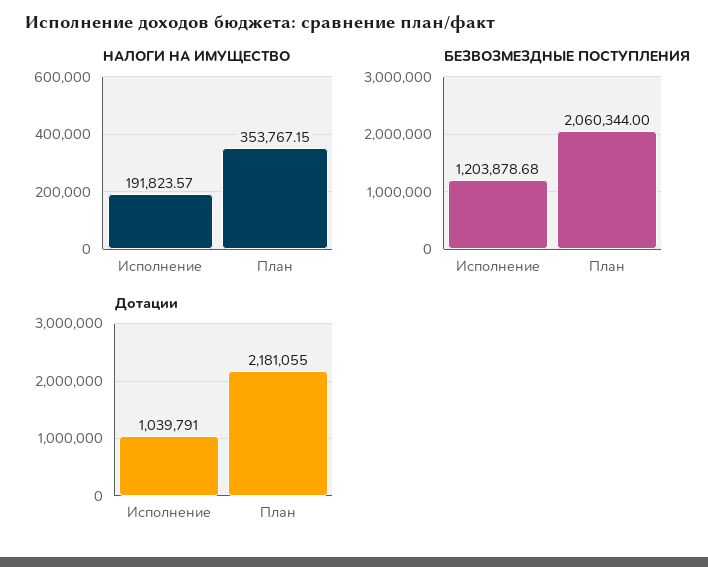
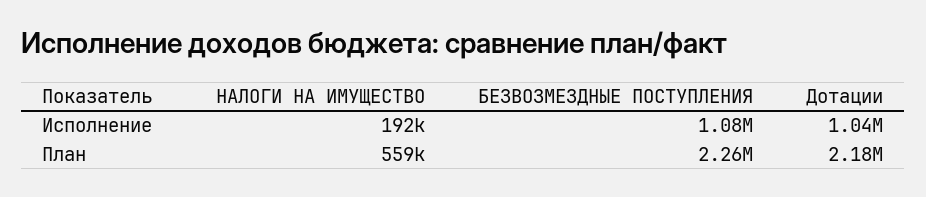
НАЛОГИ НА ИМУЩЕСТВО, План: 353767.15 -> 559000
БЕЗВОЗМЕЗДНЫЕ ПОСТУПЛЕНИЯ, Исполнение: 1203878.68 -> 1080000
БЕЗВОЗМЕЗДНЫЕ ПОСТУПЛЕНИЯ, План: 2060344 -> 2260000

